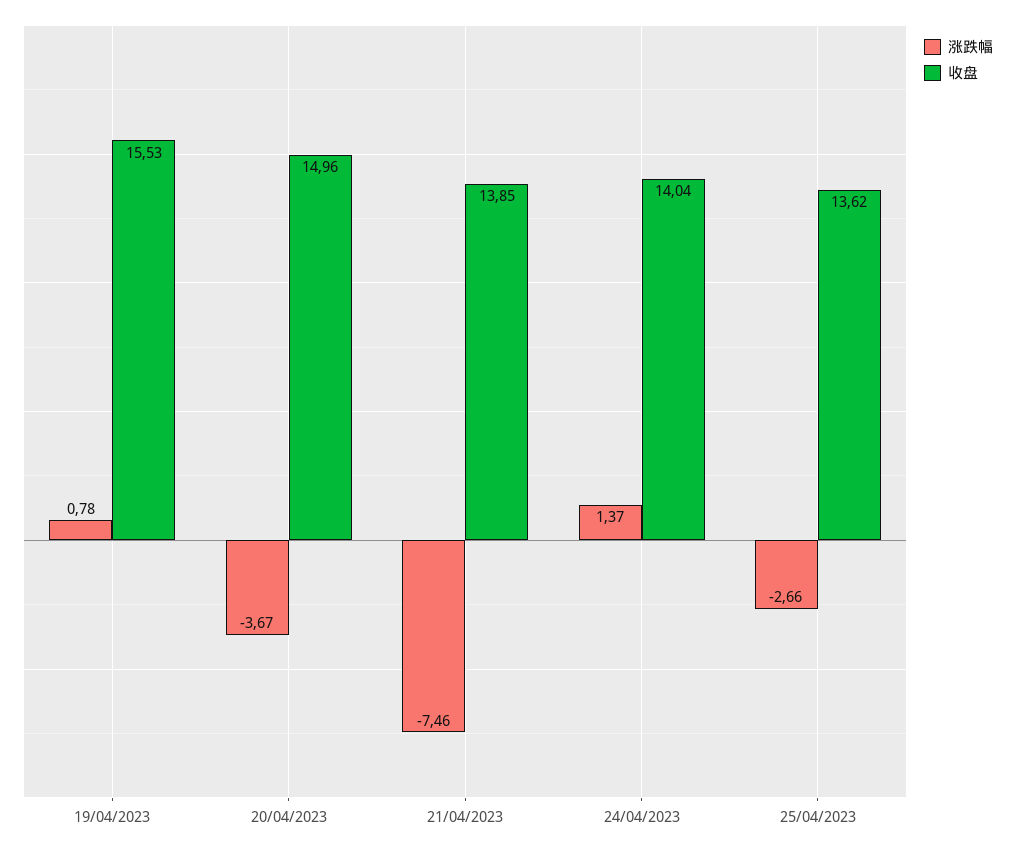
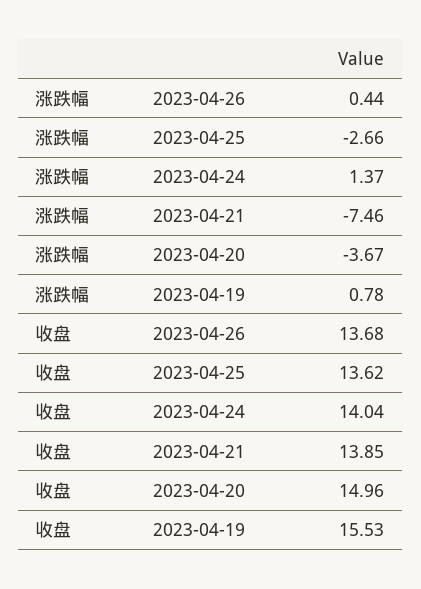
涨跌幅, 2023-04-26: none -> 0.44
收盘, 2023-04-26: none -> 13.68

